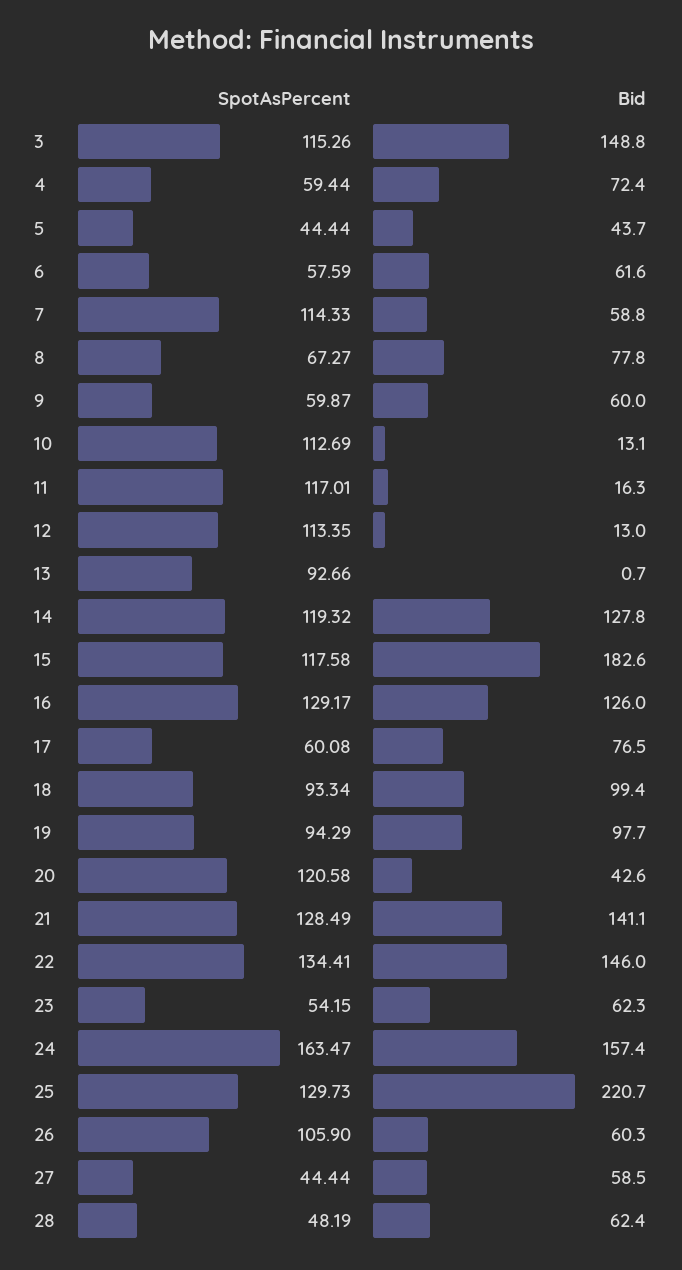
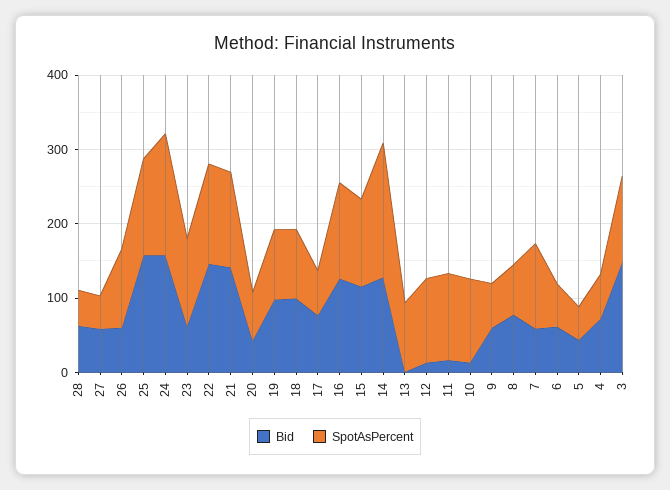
SpotAsPercent, 14: 119.32 -> 180
Bid, 15: 182.6 -> 120
SpotAsPercent, 20: 120.58 -> 60
SpotAsPercent, 23: 54.15 -> 120
Bid, 25: 220.7 -> 160

